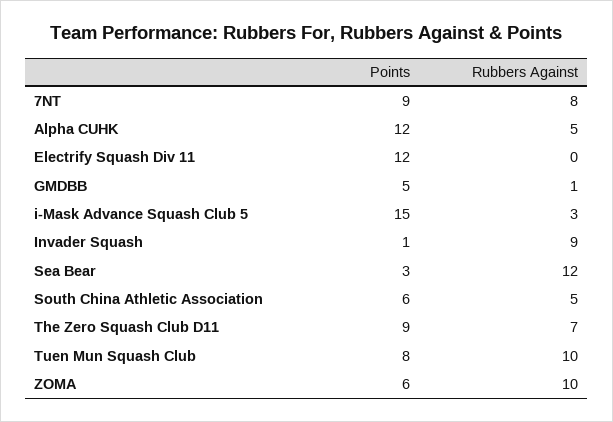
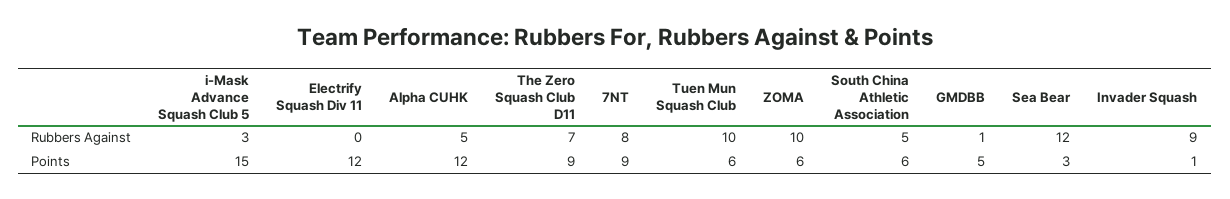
Points, Tuen Mun Squash Club: 8 -> 6

